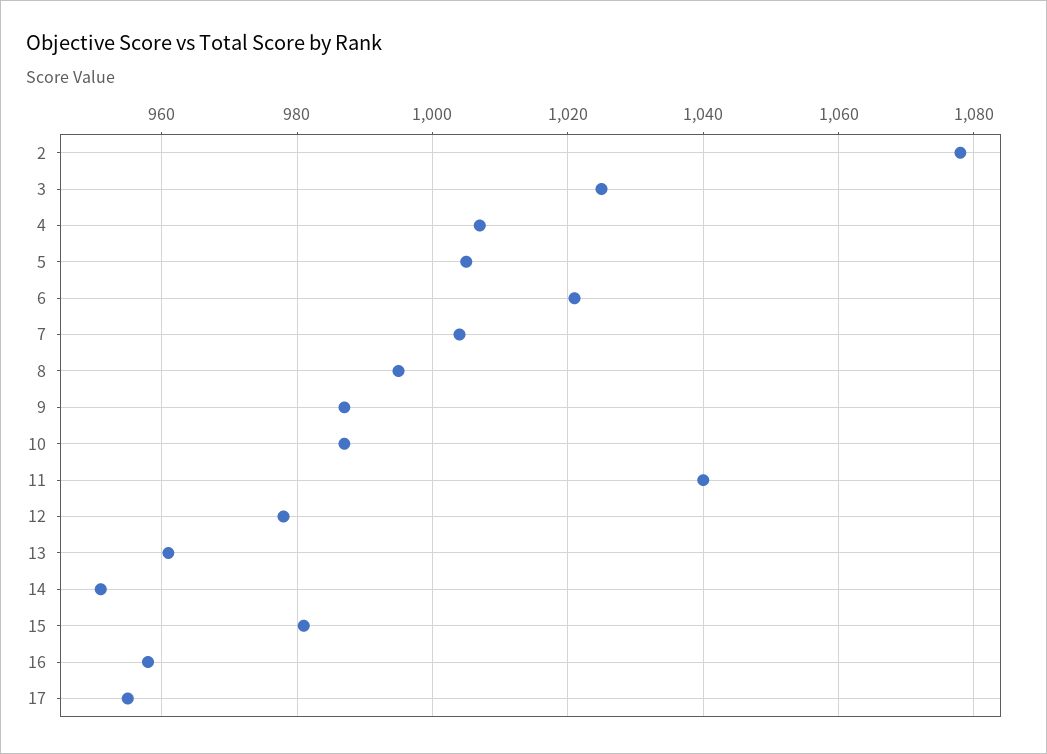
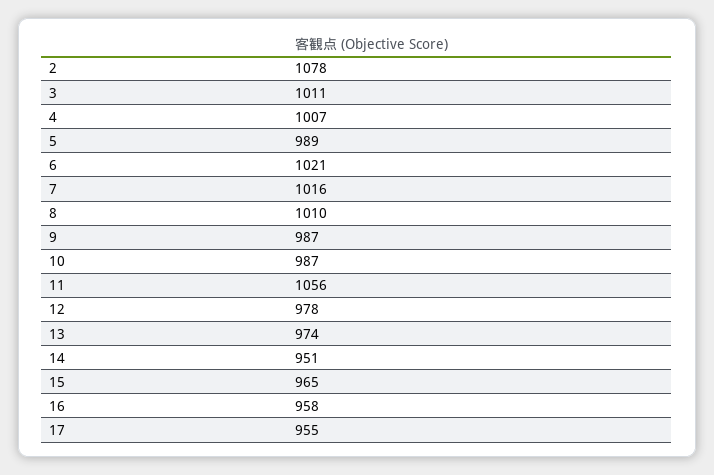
3: 1025 -> 1011
5: 1005 -> 989
7: 1005 -> 1016
8: 995 -> 1010
11: 1040 -> 1056
13: 960 -> 974
15: 980 -> 965

